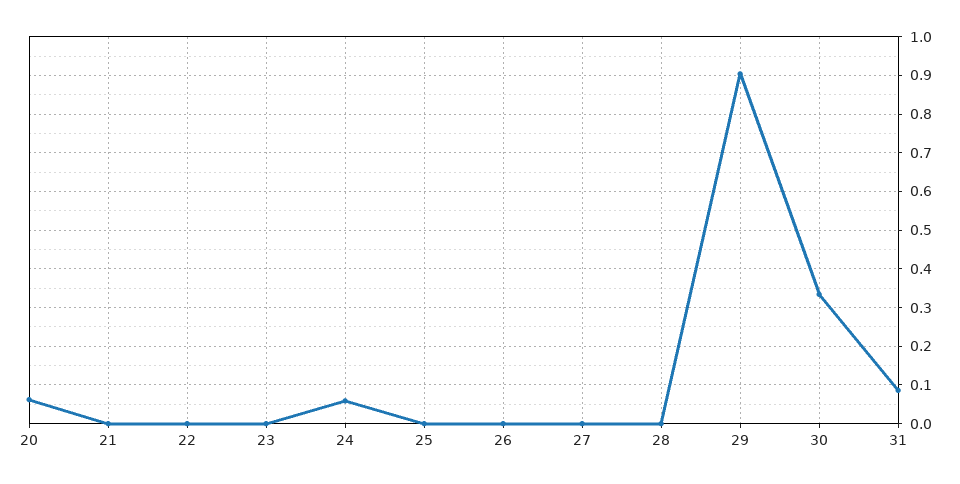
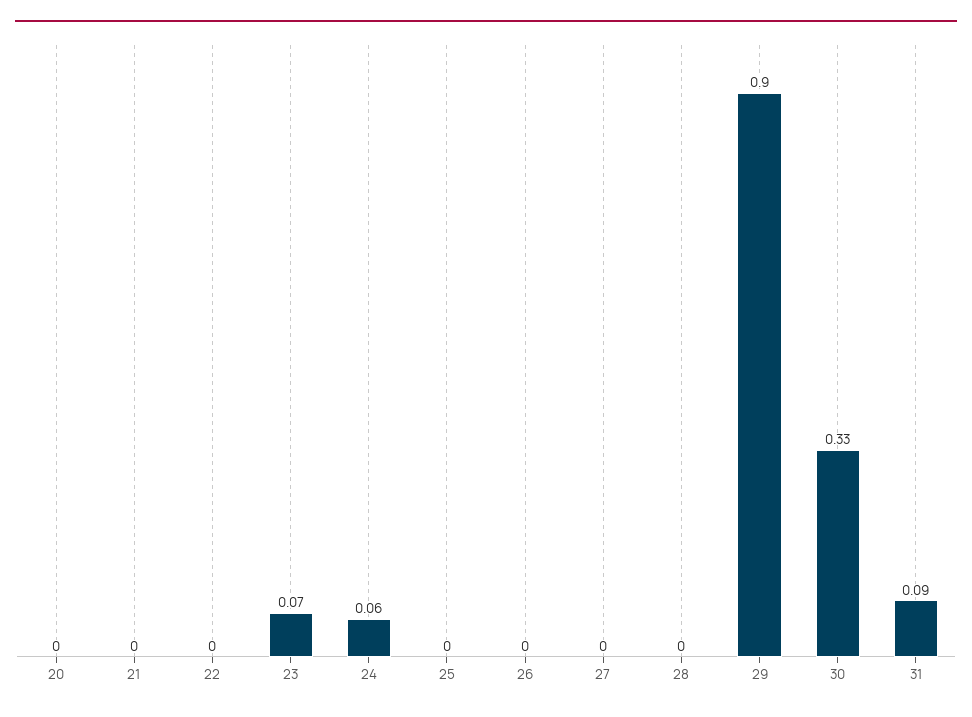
20: 0.06 -> 0
23: 0 -> 0.07

